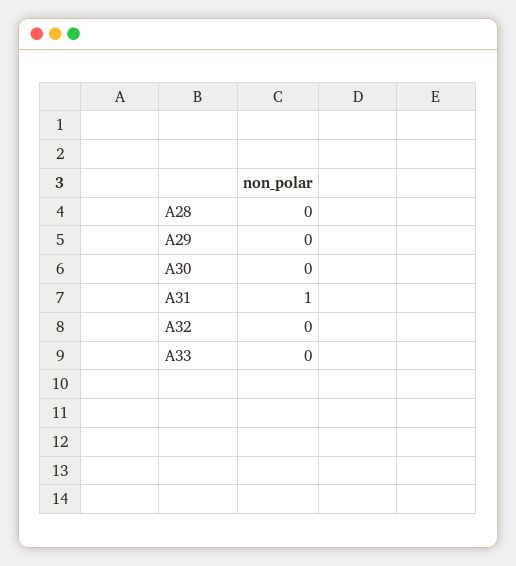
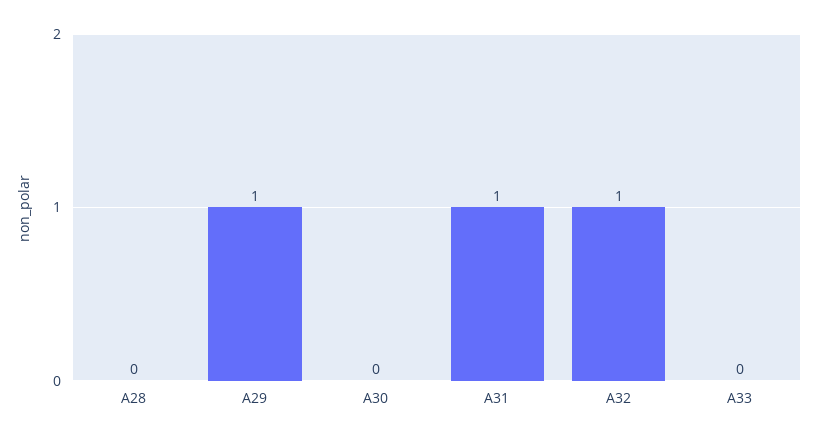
A29: 0 -> 1
A32: 0 -> 1

